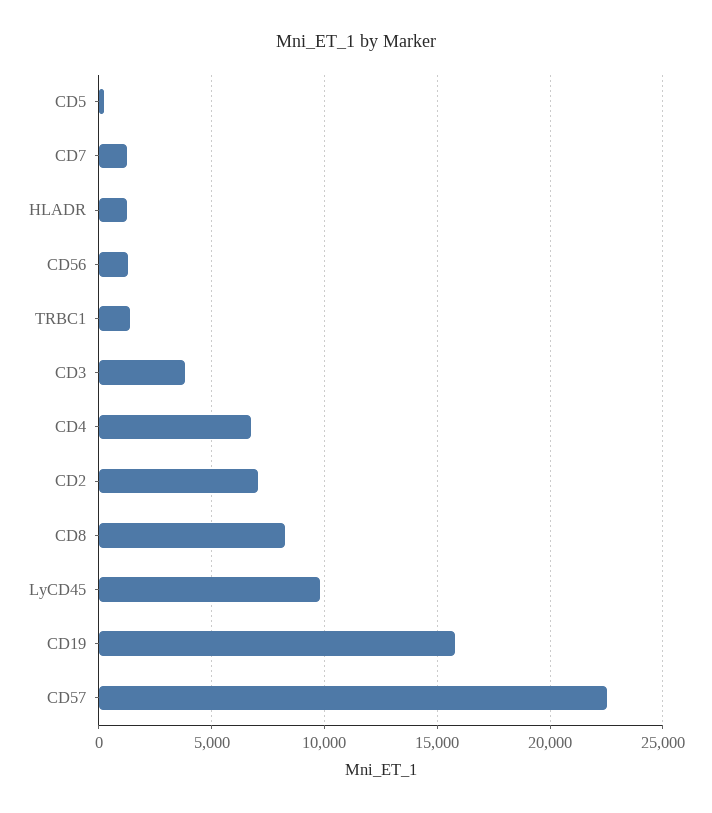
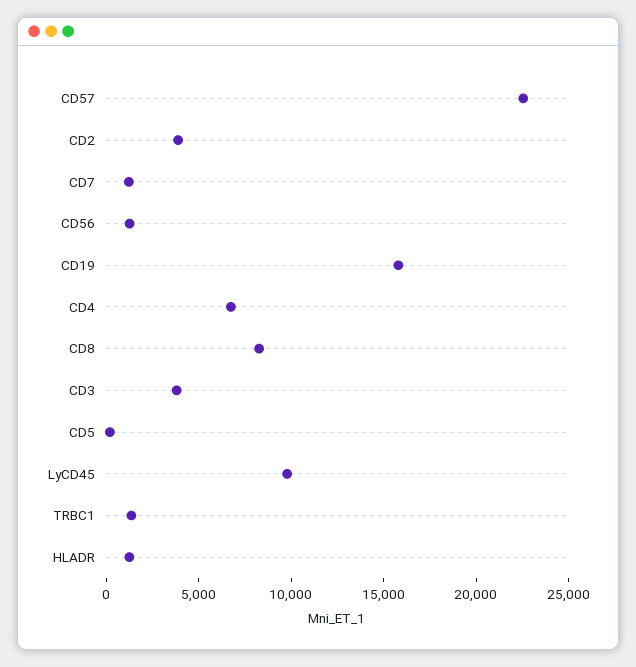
CD2: 7000 -> 4000

